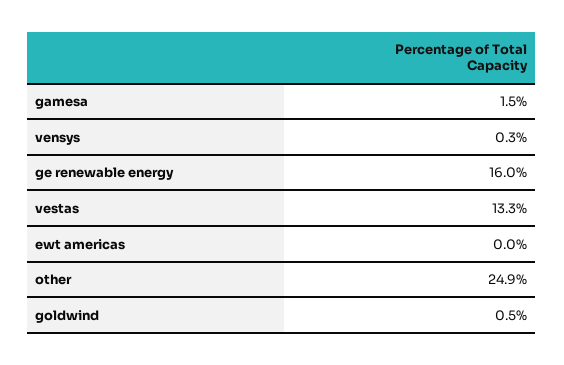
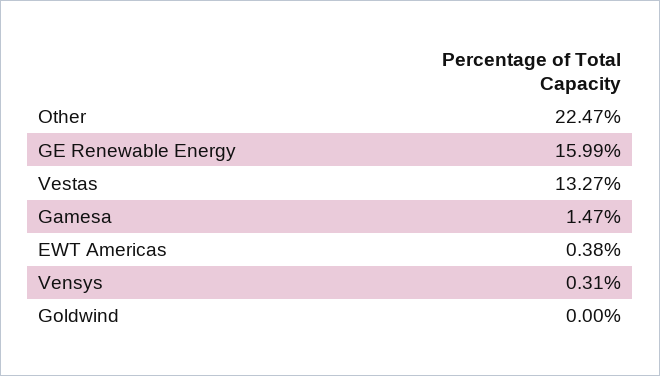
ewt americas: 0 -> 0.38
other: 24.9 -> 22.47
goldwind: 0.5 -> 0

